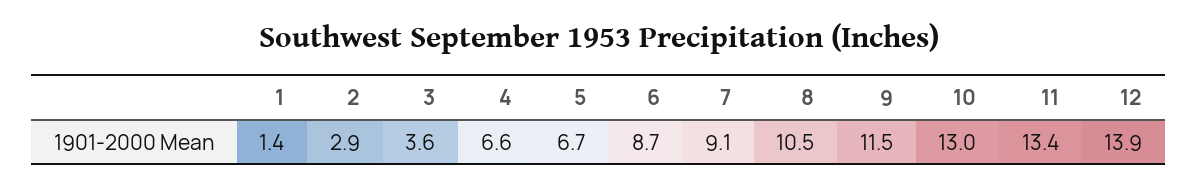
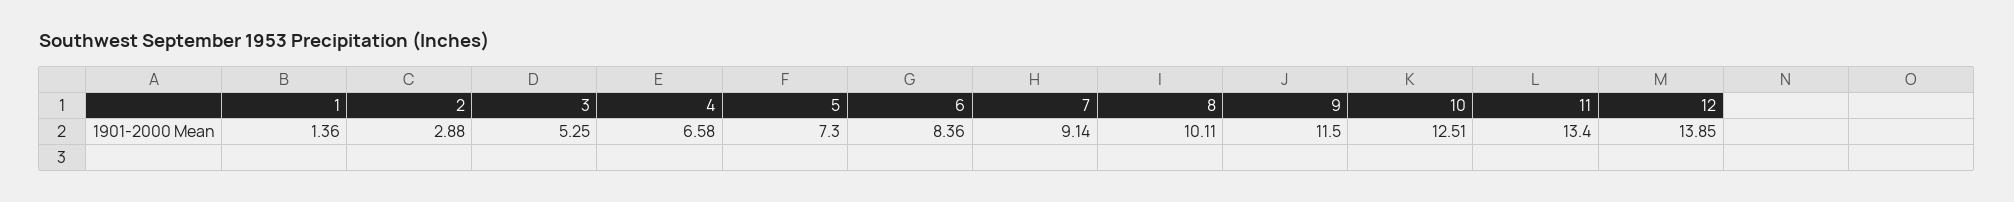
3: 3.6 -> 5.25
5: 6.7 -> 7.3
6: 8.7 -> 8.36
8: 10.5 -> 10.11
10: 13 -> 12.51

